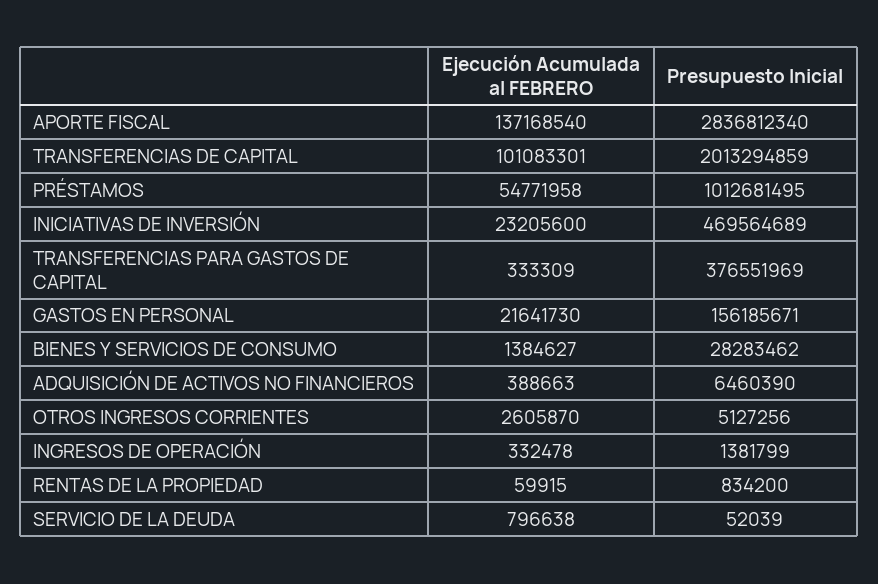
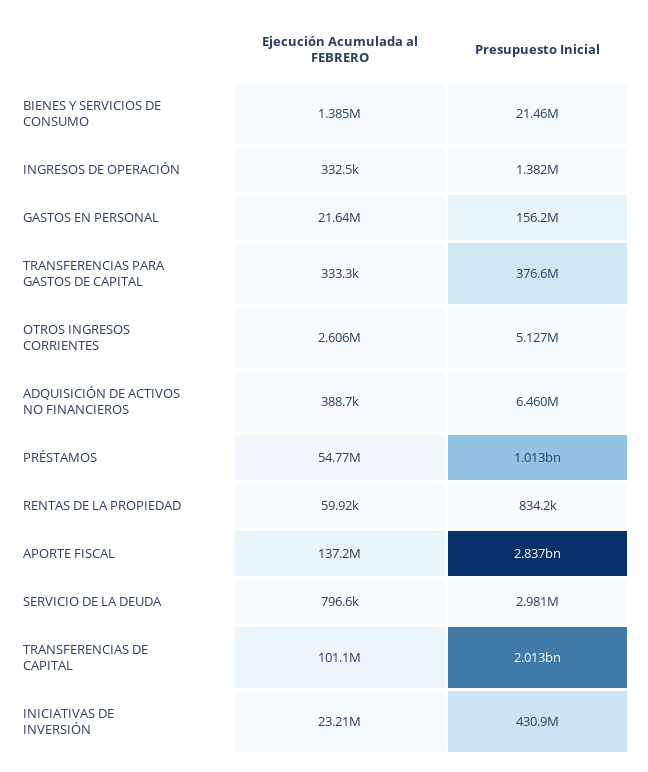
Presupuesto Inicial, INICIATIVAS DE INVERSIÓN: 469564689 -> 430900000
Presupuesto Inicial, BIENES Y SERVICIOS DE CONSUMO: 28283462 -> 21460000
Presupuesto Inicial, SERVICIO DE LA DEUDA: 52039 -> 2981000

